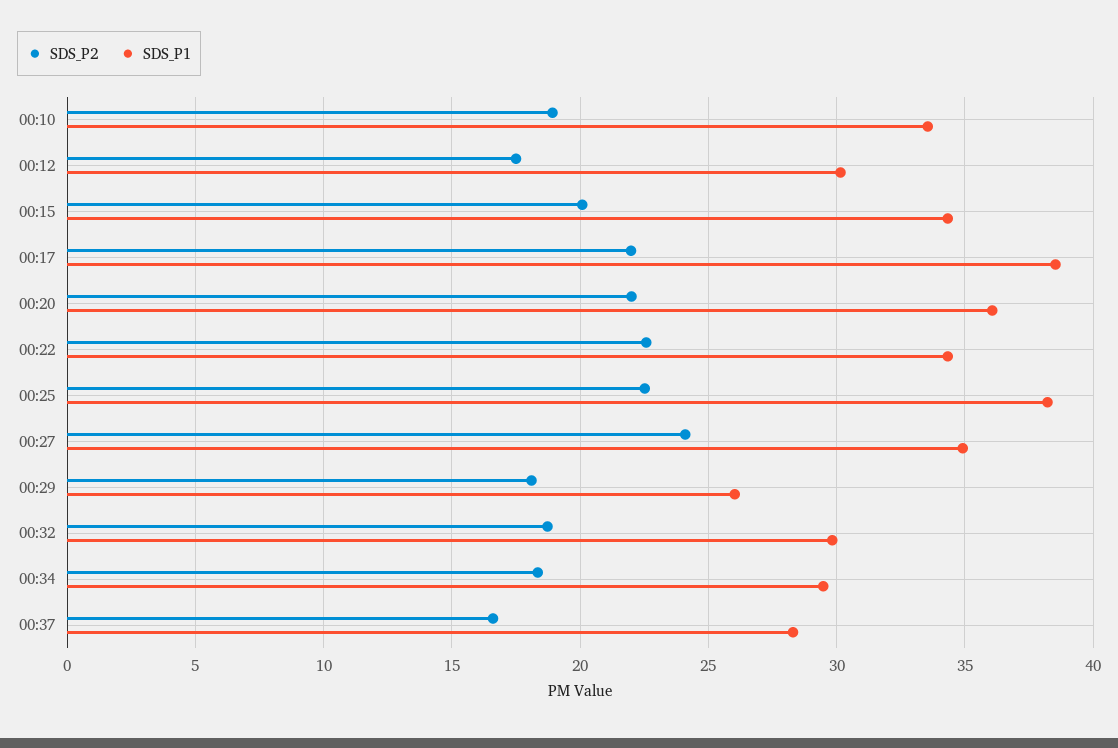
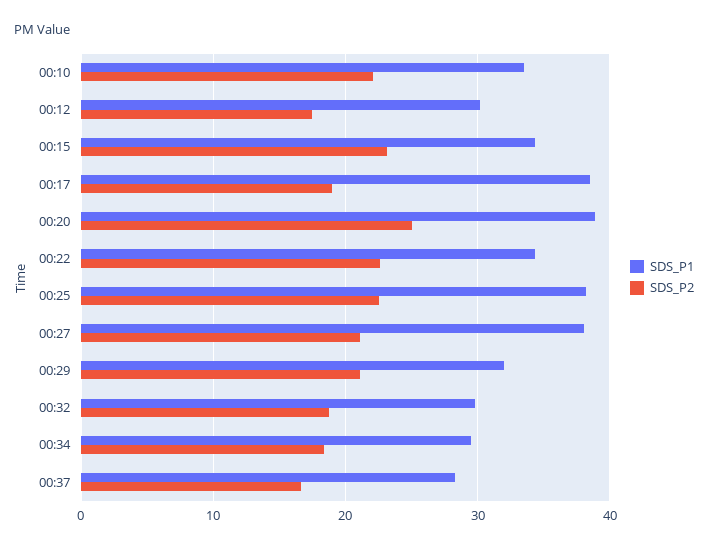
SDS_P2, 00:10: 19 -> 22
SDS_P2, 00:15: 20 -> 23
SDS_P2, 00:17: 22 -> 19
SDS_P2, 00:20: 22 -> 25
SDS_P1, 00:20: 36 -> 39
SDS_P2, 00:27: 24 -> 21
SDS_P1, 00:27: 35 -> 38
SDS_P2, 00:29: 18 -> 21
SDS_P1, 00:29: 26 -> 32

